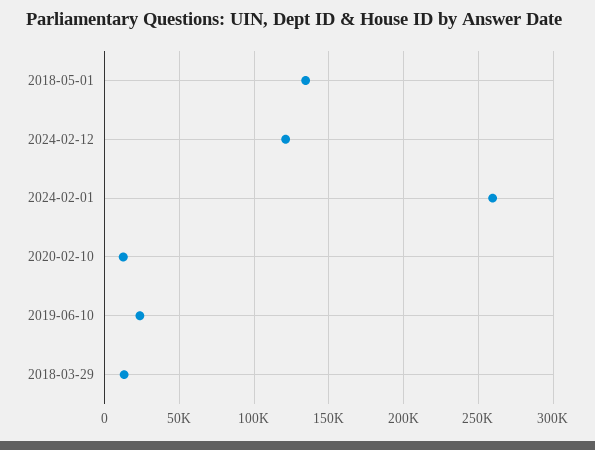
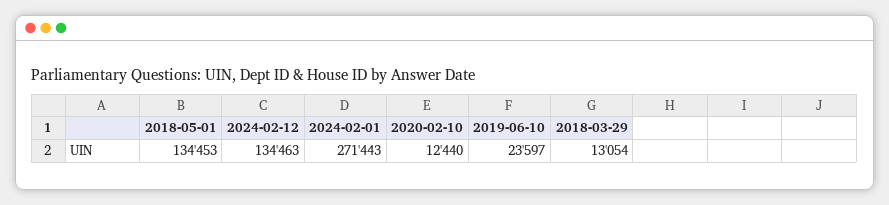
2024-02-12: 120000 -> 134463
2024-02-01: 260000 -> 271443

